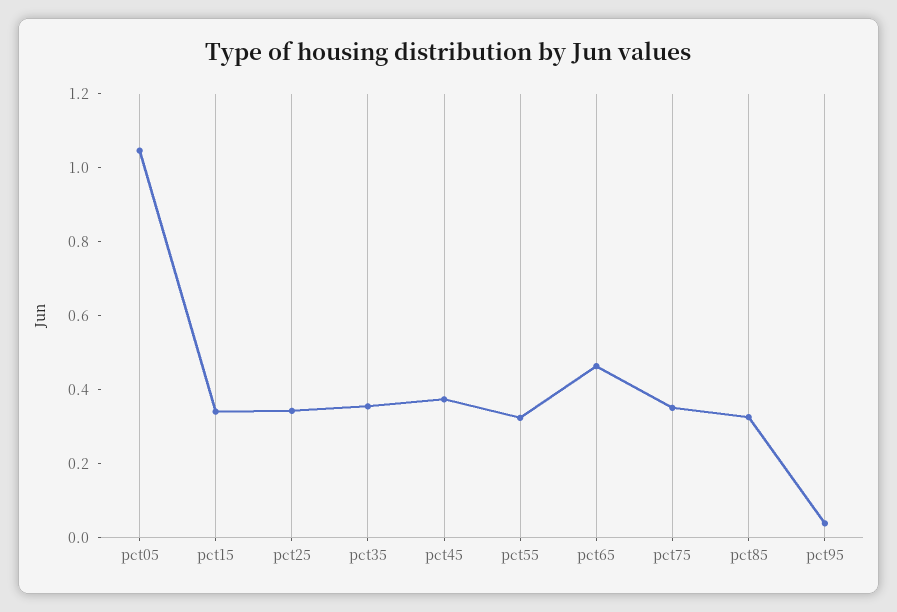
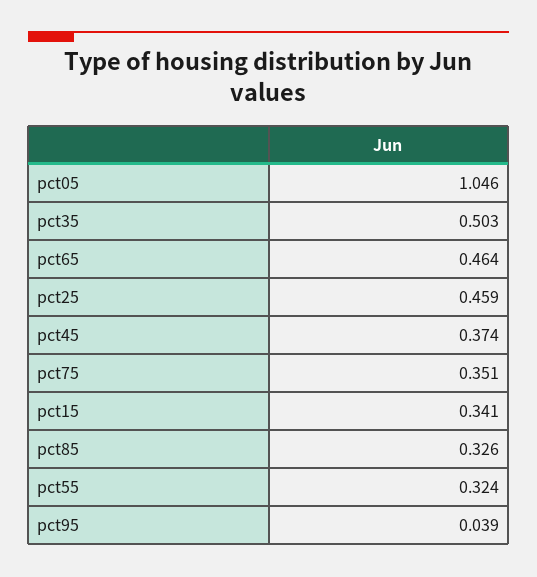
pct25: 0.35 -> 0.459
pct35: 0.35 -> 0.503

